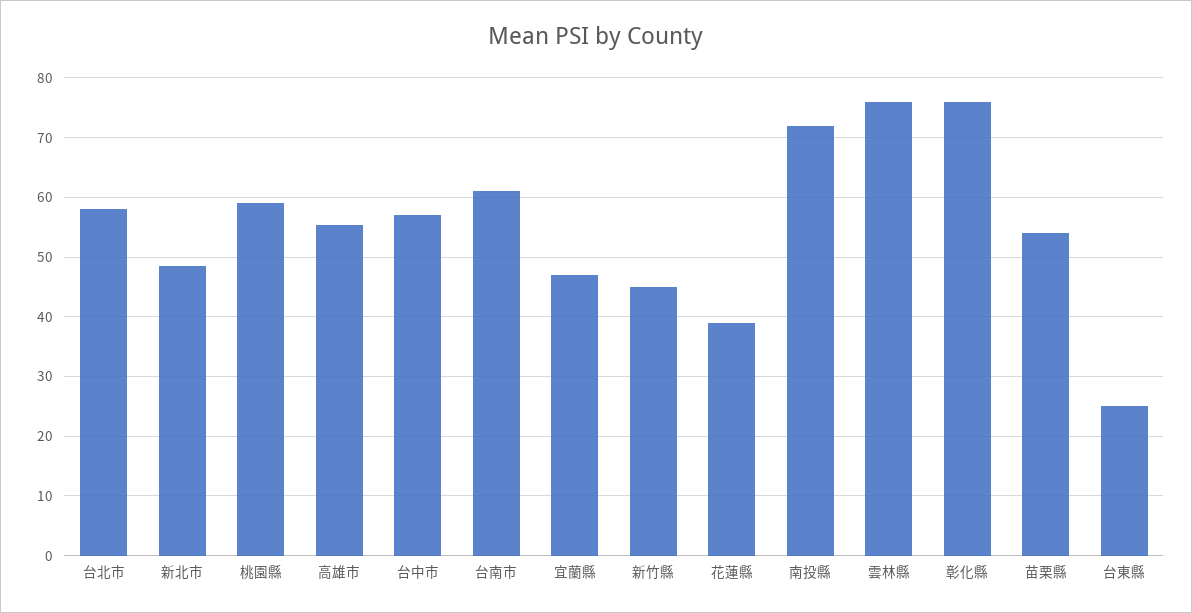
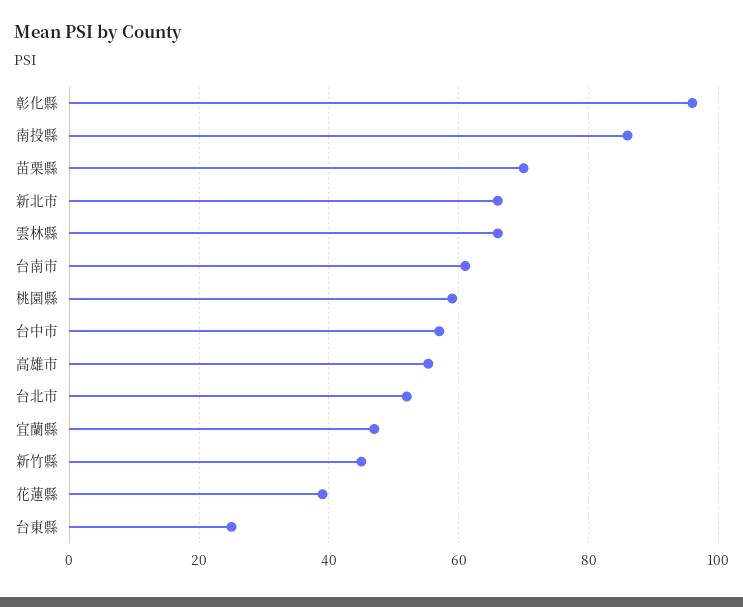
台北市: 58 -> 52
新北市: 48 -> 66
南投縣: 72 -> 86
雲林縣: 76 -> 66
彰化縣: 76 -> 96
苗栗縣: 54 -> 70

